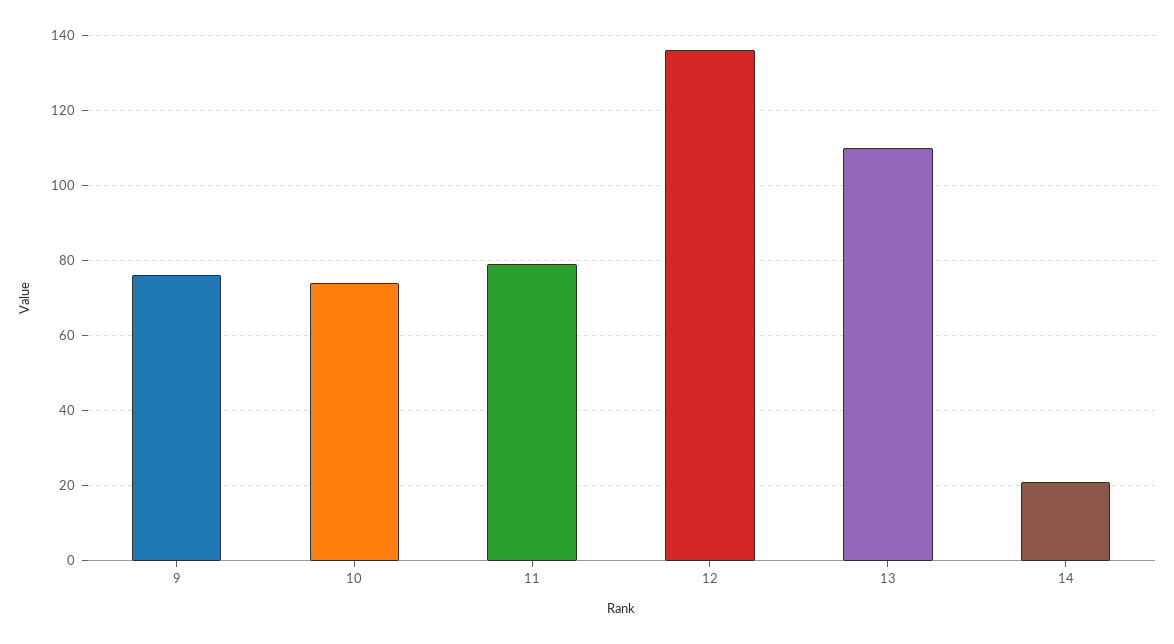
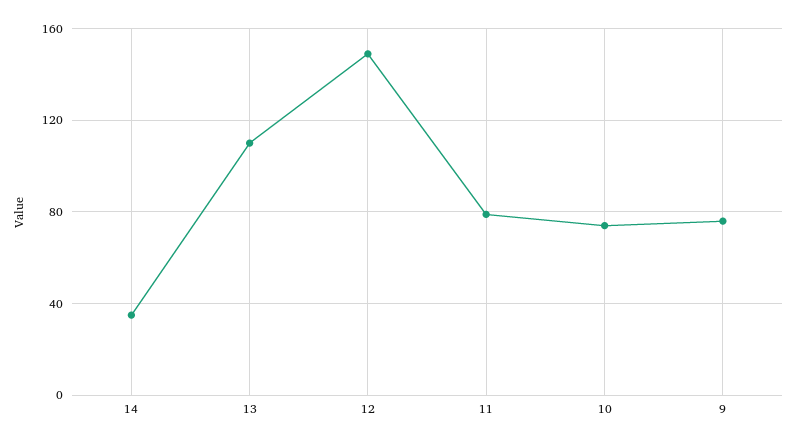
12: 135 -> 150
14: 20 -> 35

